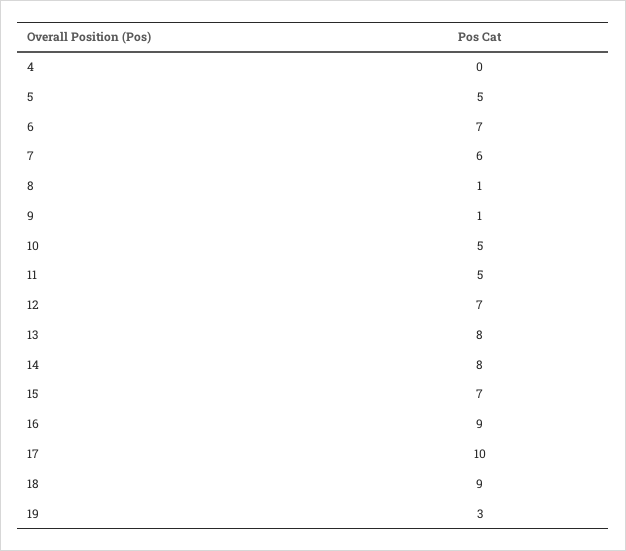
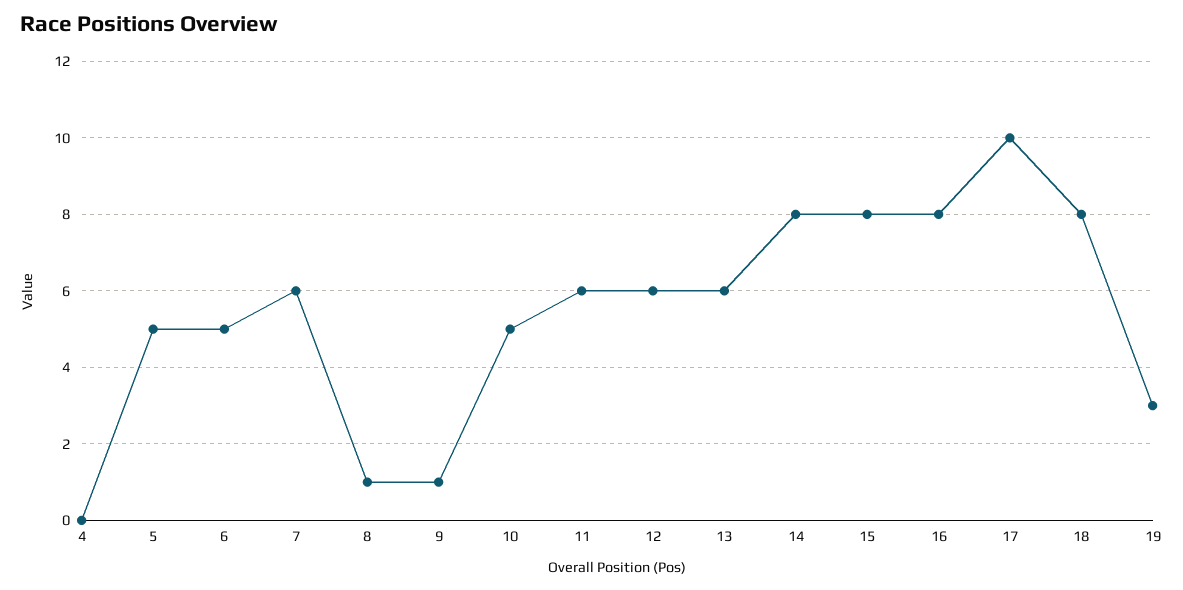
6: 7 -> 5
11: 5 -> 6
12: 7 -> 6
13: 8 -> 6
15: 7 -> 8
16: 9 -> 8
18: 9 -> 8

